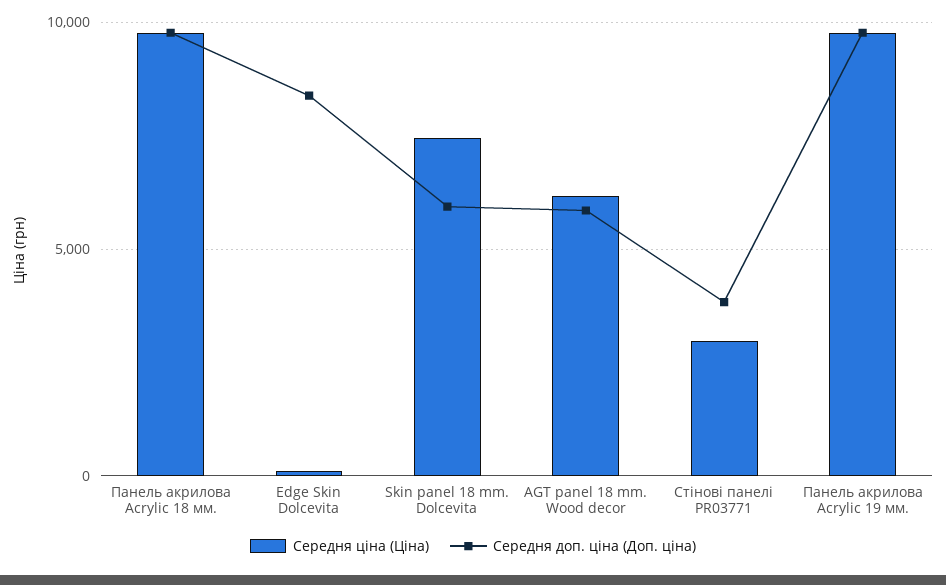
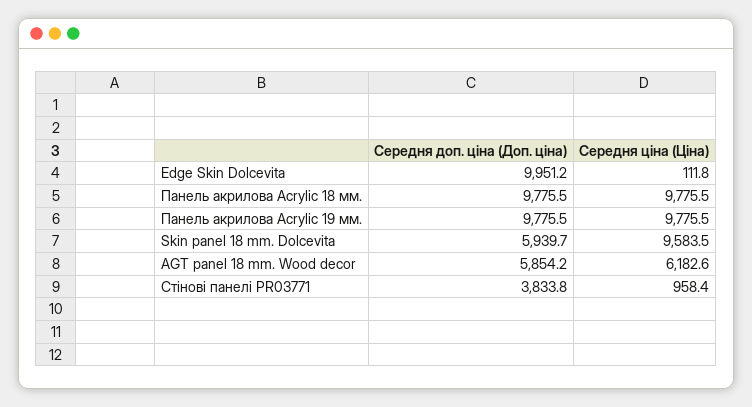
Середня доп. ціна (Доп. ціна), Edge Skin Dolcevita: 8500 -> 9951.2
Середня ціна (Ціна), Skin panel 18 mm. Dolcevita: 7500 -> 9583.5
Середня ціна (Ціна), Стінові панелі PR03771: 3000 -> 958.4

